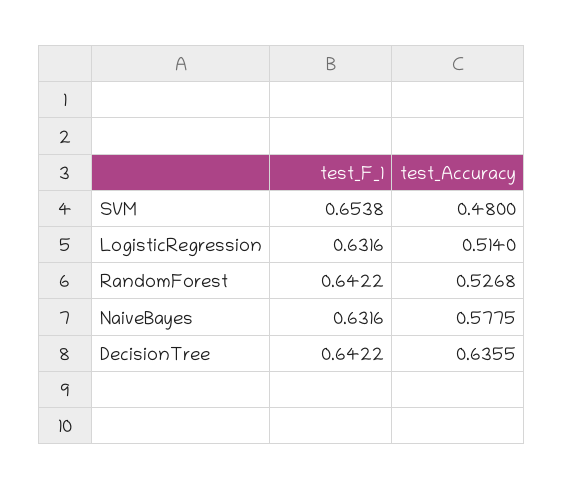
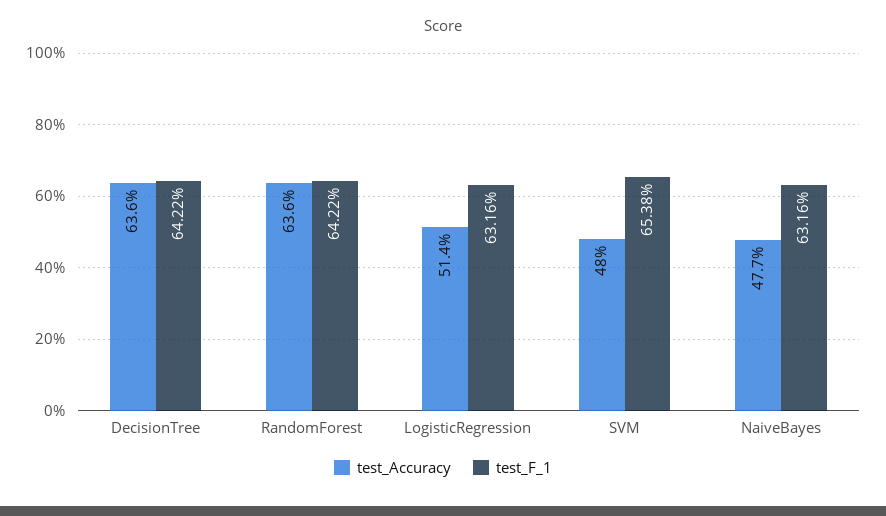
test_Accuracy, RandomForest: 0.5268 -> 0.636
test_Accuracy, NaiveBayes: 0.5775 -> 0.477

